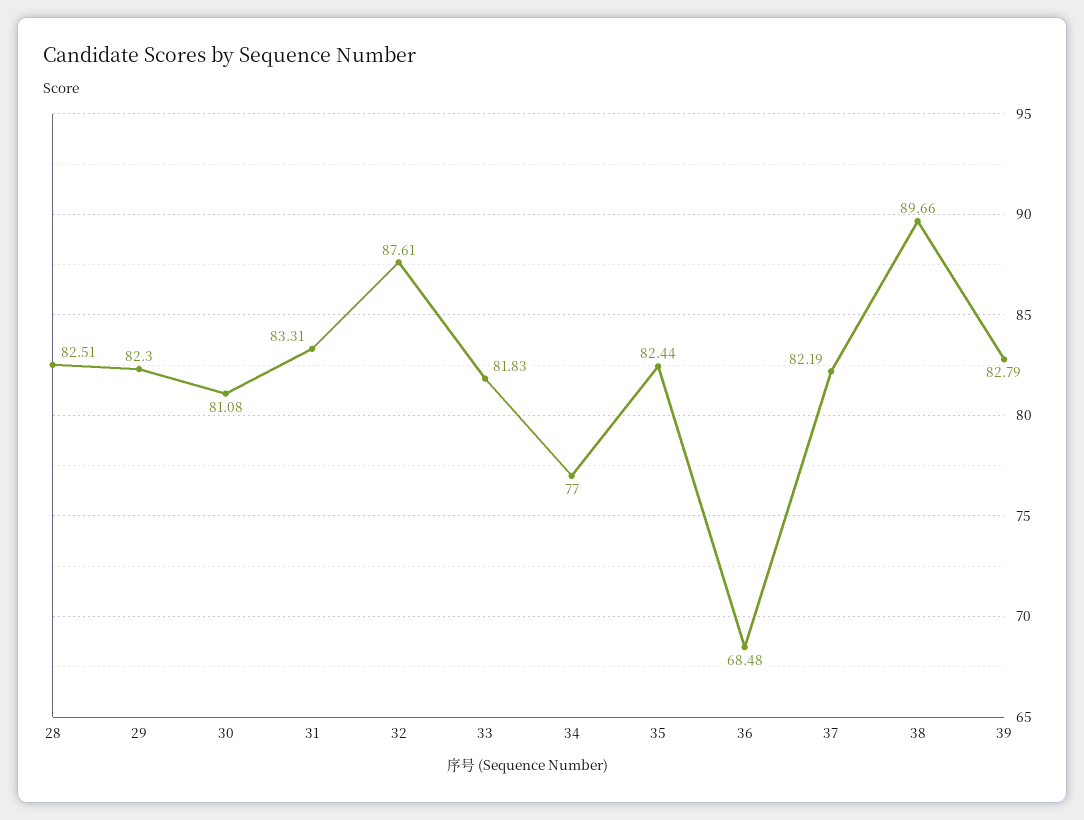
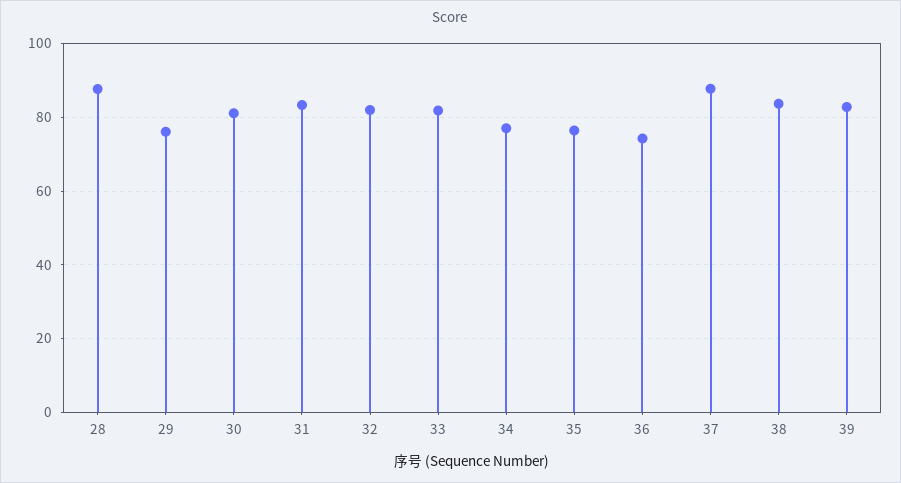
28: 82.51 -> 88
29: 82.3 -> 76
32: 87.61 -> 82
35: 82.44 -> 76
36: 68.48 -> 74
37: 82.19 -> 88
38: 89.66 -> 84

